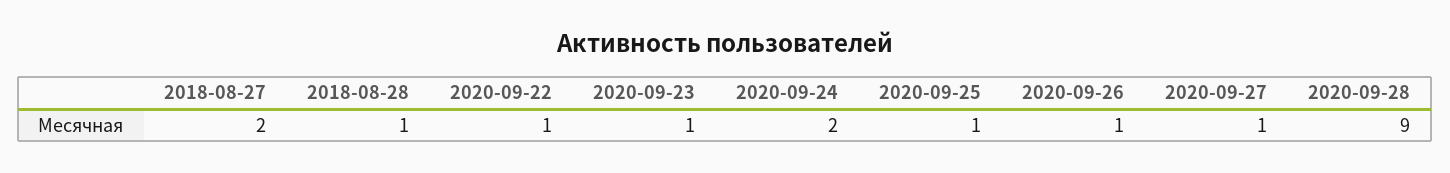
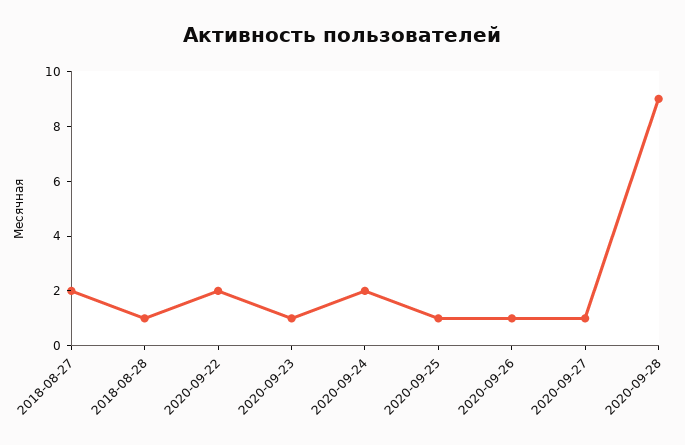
2020-09-22: 1 -> 2

